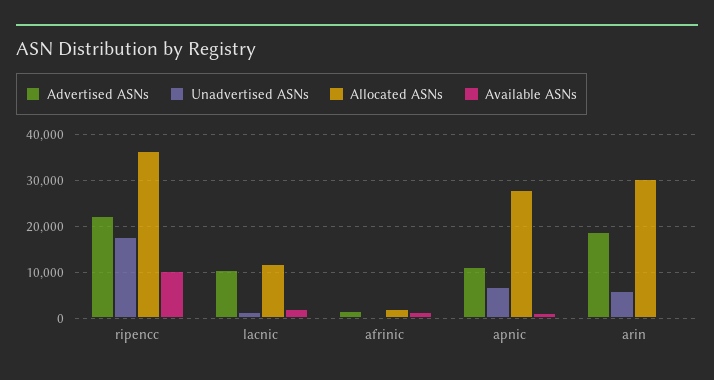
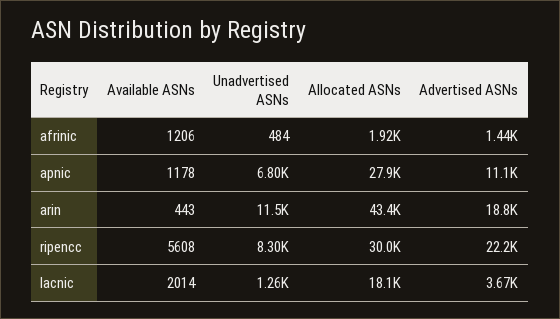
Unadvertised ASNs, ripencc: 18000 -> 8300
Allocated ASNs, ripencc: 36000 -> 30000
Available ASNs, ripencc: 10000 -> 5608
Advertised ASNs, lacnic: 10000 -> 3670
Allocated ASNs, lacnic: 12000 -> 18100
Unadvertised ASNs, arin: 6000 -> 11500
Allocated ASNs, arin: 30000 -> 43400

